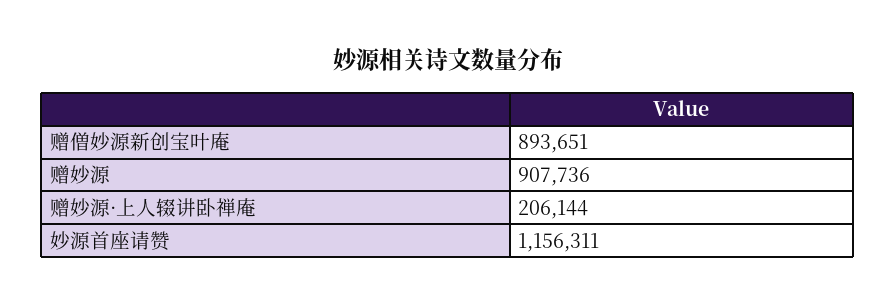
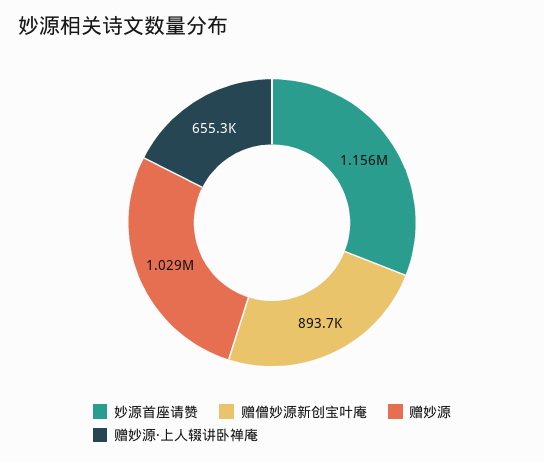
赠妙源: 907736 -> 1029000
赠妙源·上人辍讲卧禅庵: 206144 -> 655300

